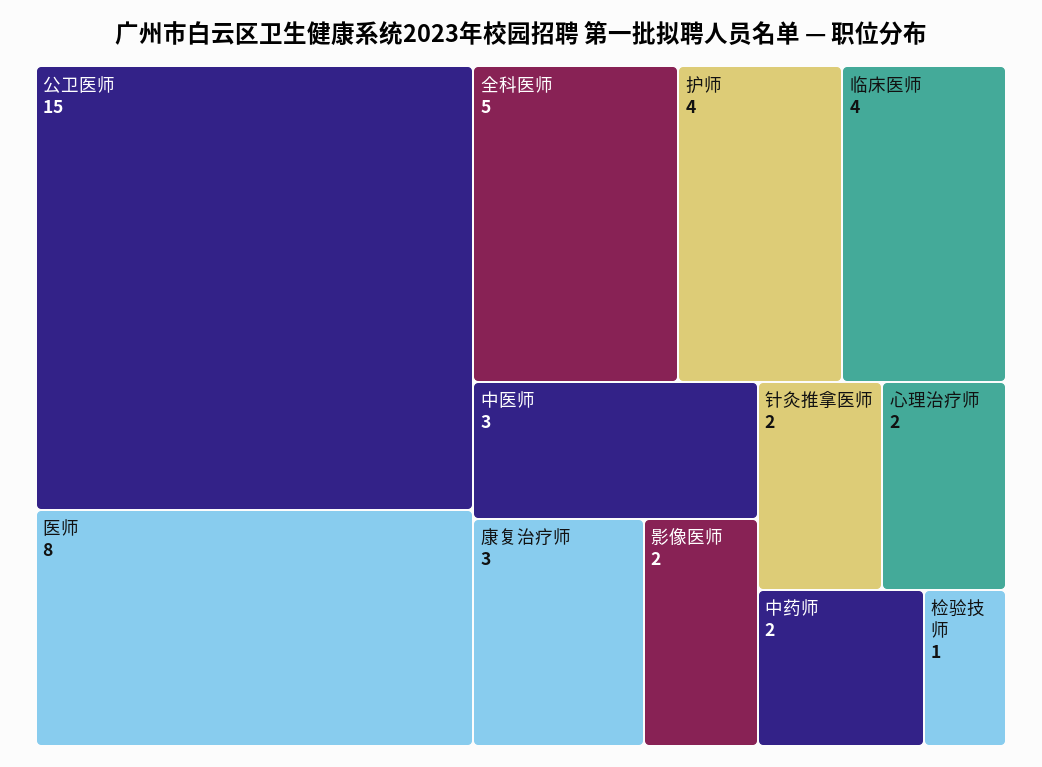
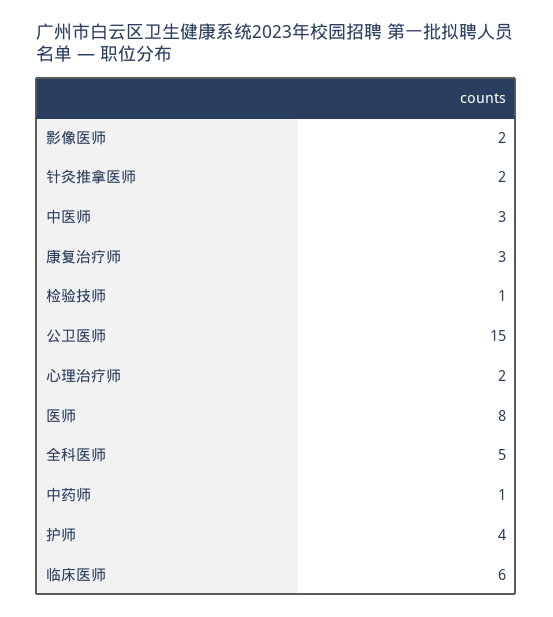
临床医师: 4 -> 6
中药师: 2 -> 1

